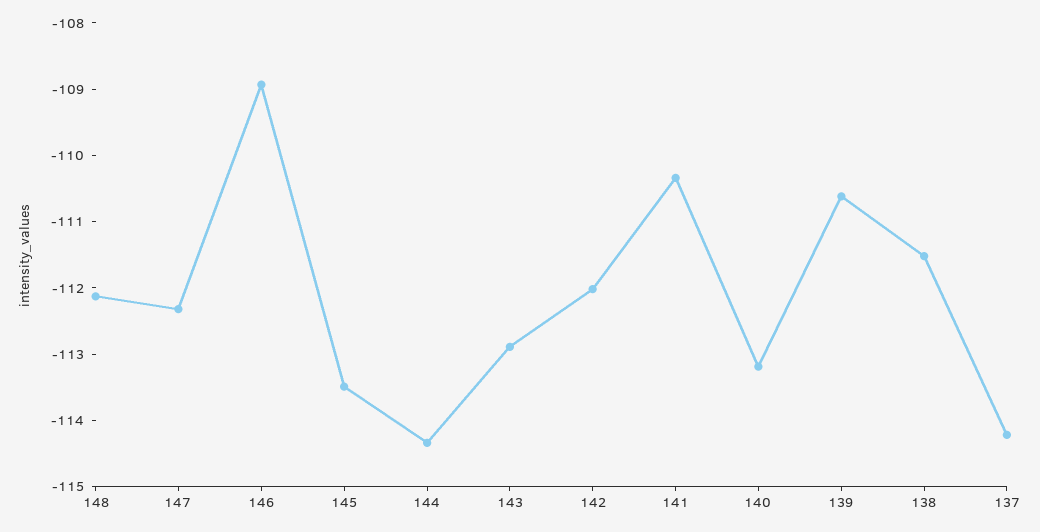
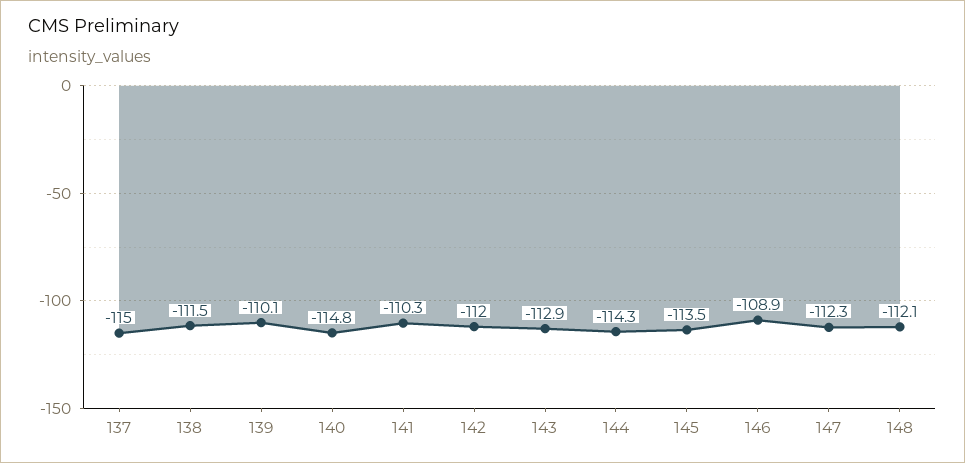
140: -113.2 -> -114.8
139: -110.6 -> -110.1
137: -114.2 -> -115

